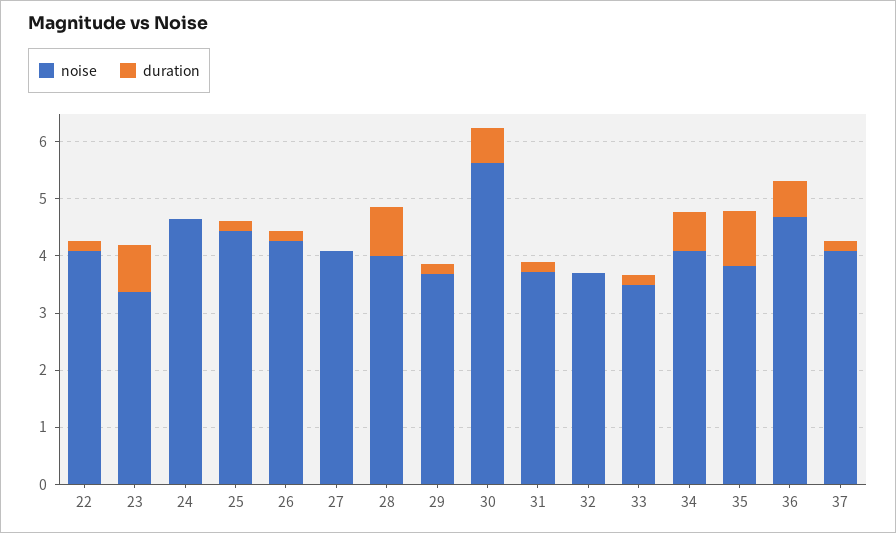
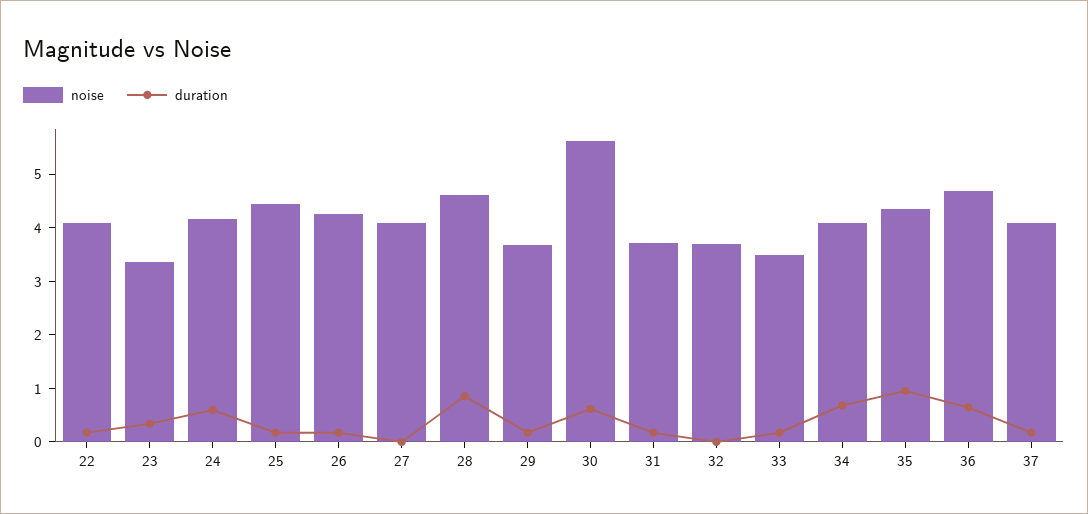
duration, 23: 0.8 -> 0.4
noise, 24: 4.6 -> 4.2
duration, 24: 0 -> 0.6
noise, 28: 4 -> 4.6
noise, 35: 3.8 -> 4.4

